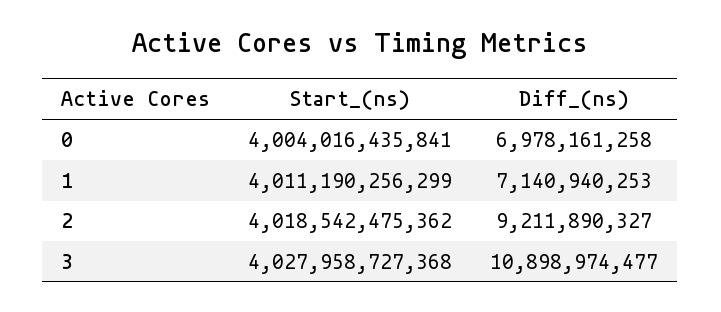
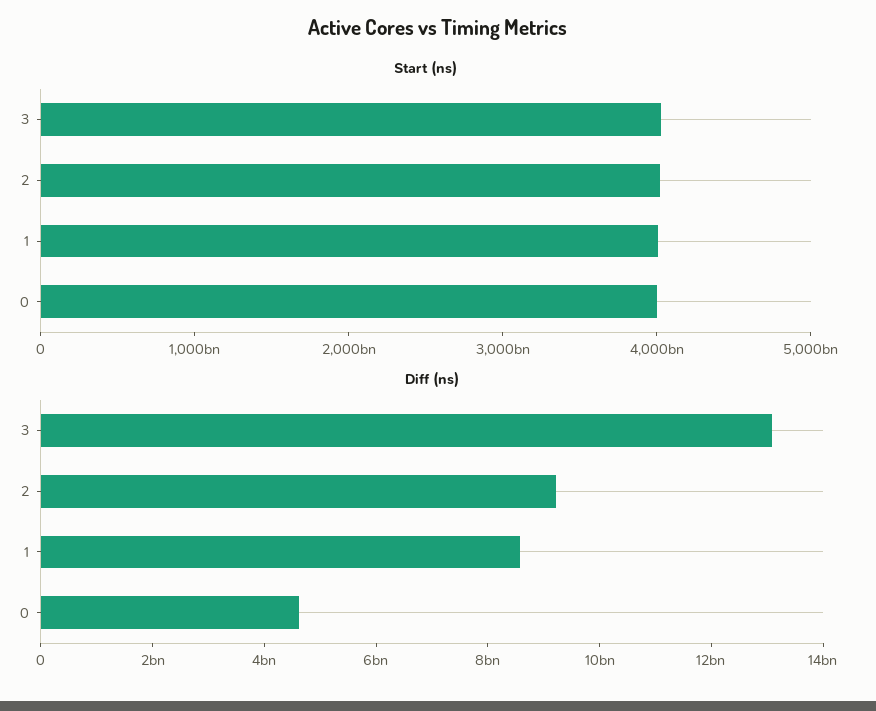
Diff_(ns), 0: 6978161258 -> 4500000000
Diff_(ns), 1: 7140940253 -> 8500000000
Diff_(ns), 3: 10898974477 -> 13000000000

